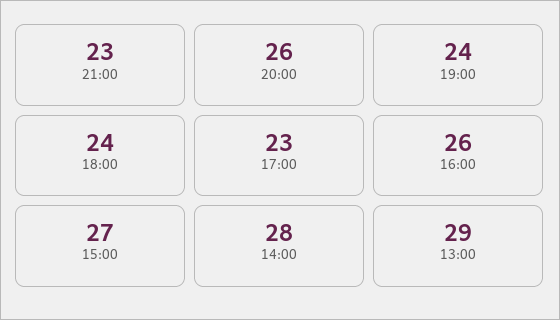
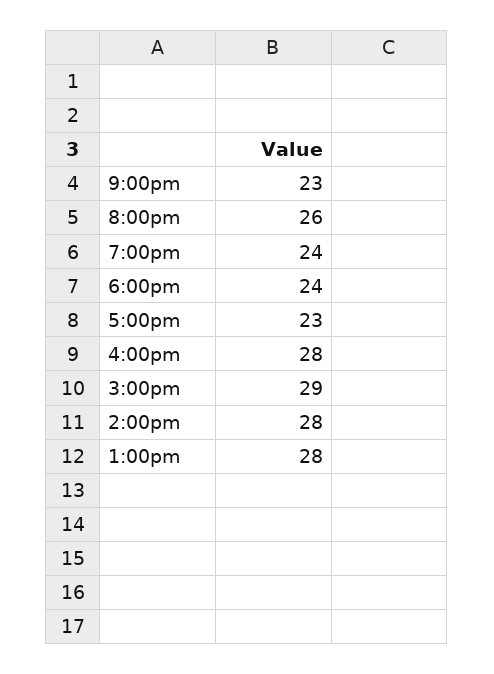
16:00: 26 -> 28
15:00: 27 -> 29
13:00: 29 -> 28

